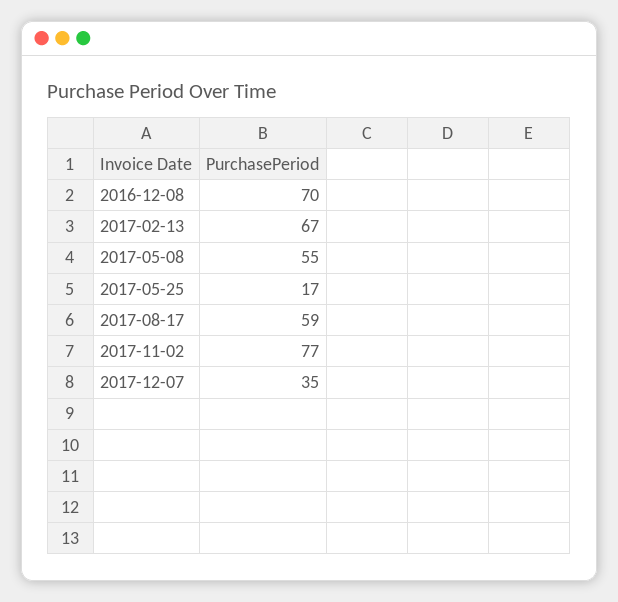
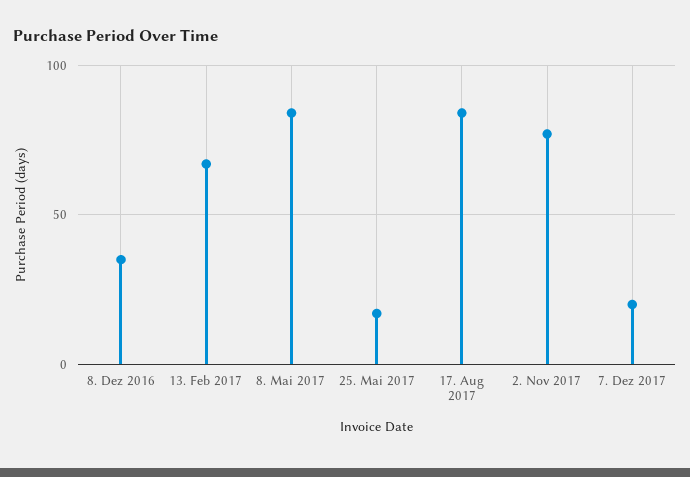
2016-12-08: 70 -> 35
2017-05-08: 55 -> 85
2017-08-17: 59 -> 85
2017-12-07: 35 -> 20

